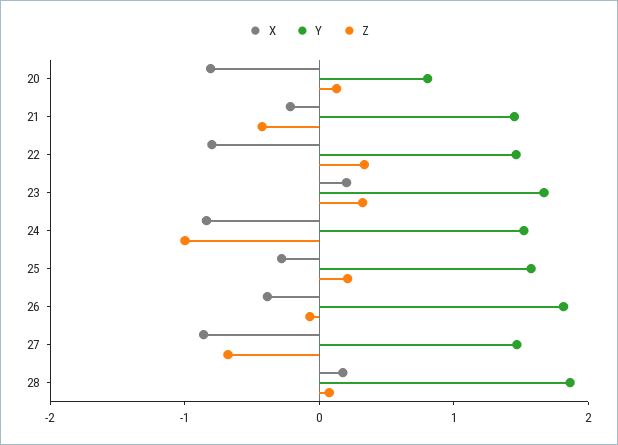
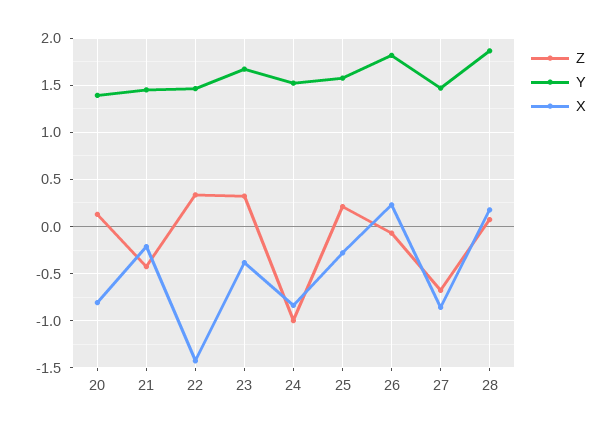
Y, 20: 0.8 -> 1.4
X, 22: -0.8 -> -1.4
X, 23: 0.2 -> -0.4
X, 26: -0.4 -> 0.2

